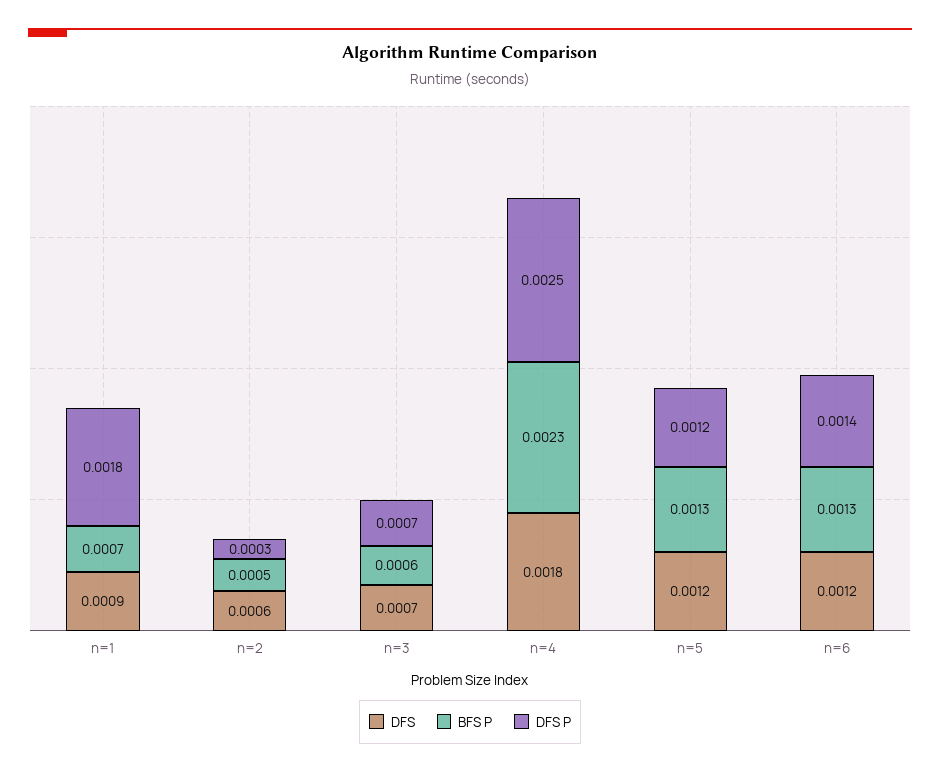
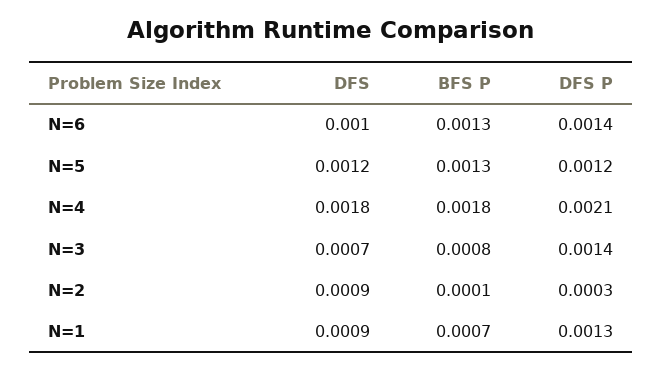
DFS P, n=1: 0.0018 -> 0.0013
DFS, n=2: 0.0006 -> 0.0009
BFS P, n=2: 0.0005 -> 0.0001
BFS P, n=3: 0.0006 -> 0.0008
DFS P, n=3: 0.0007 -> 0.0014
BFS P, n=4: 0.0023 -> 0.0018
DFS P, n=4: 0.0025 -> 0.0021
DFS, n=6: 0.0012 -> 0.001

